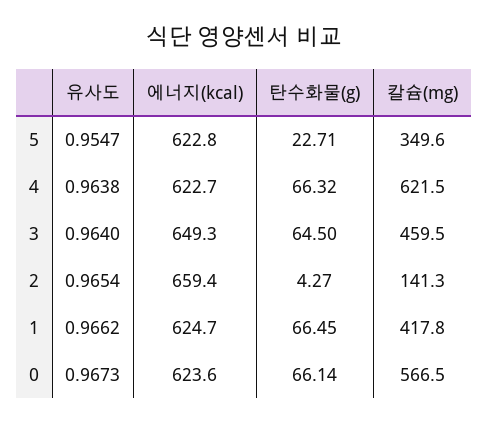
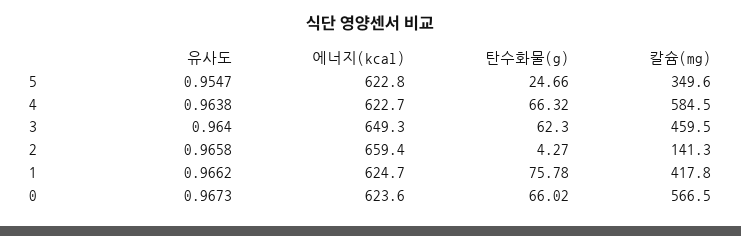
탄수화물(g), 5: 22.71 -> 24.66
칼슘(mg), 4: 621.5 -> 584.5
탄수화물(g), 3: 64.5 -> 62.3
유사도, 2: 0.9654 -> 0.9658
탄수화물(g), 1: 66.45 -> 75.78
탄수화물(g), 0: 66.14 -> 66.02

